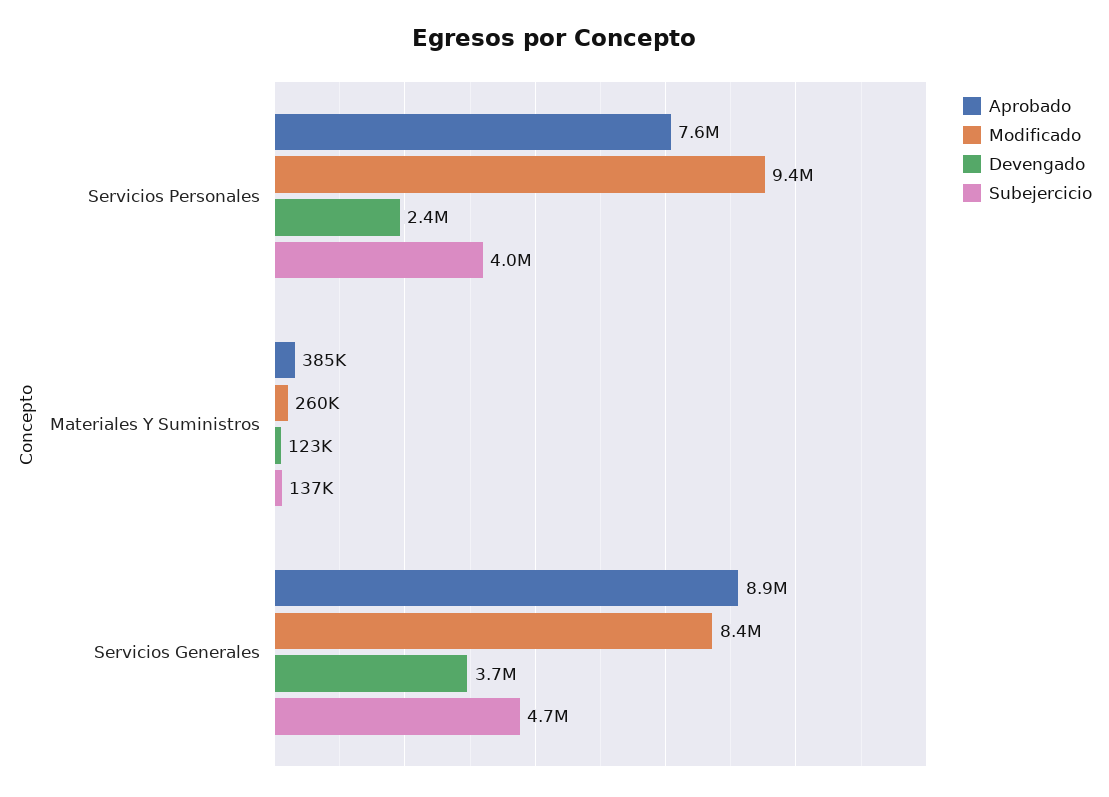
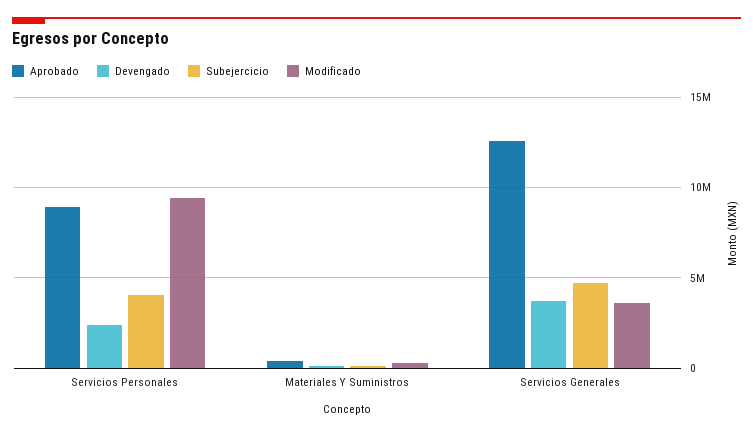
Aprobado, Servicios Personales: 7600000 -> 9000000
Aprobado, Servicios Generales: 8900000 -> 12500000
Modificado, Servicios Generales: 8400000 -> 3500000

